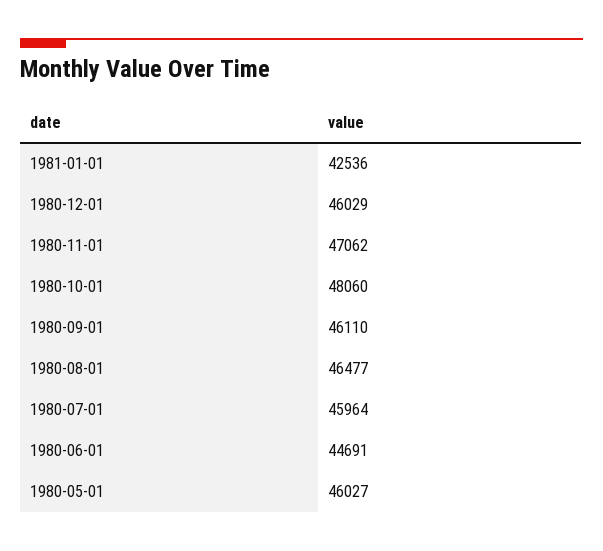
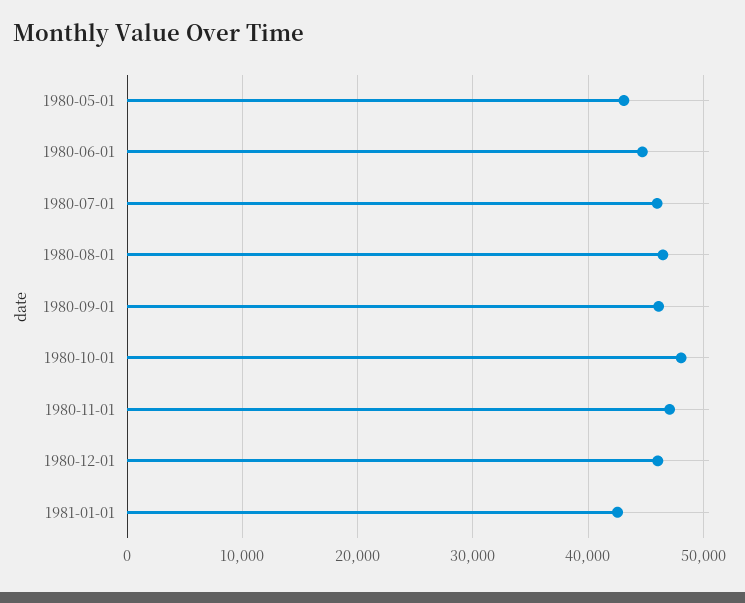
1980-05-01: 46027 -> 43000

